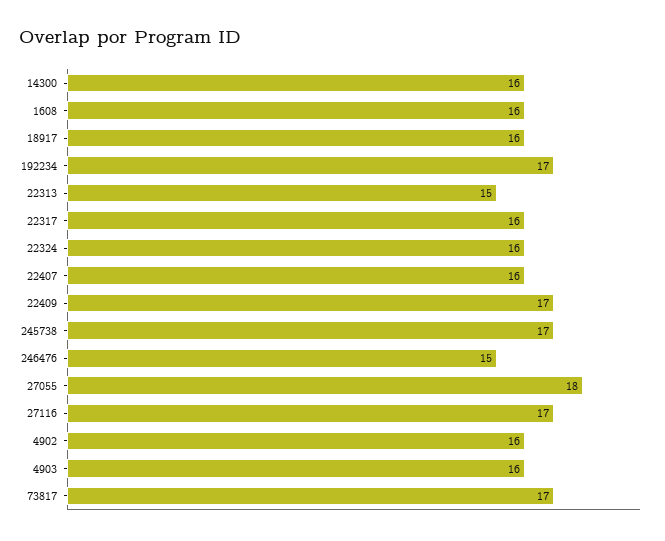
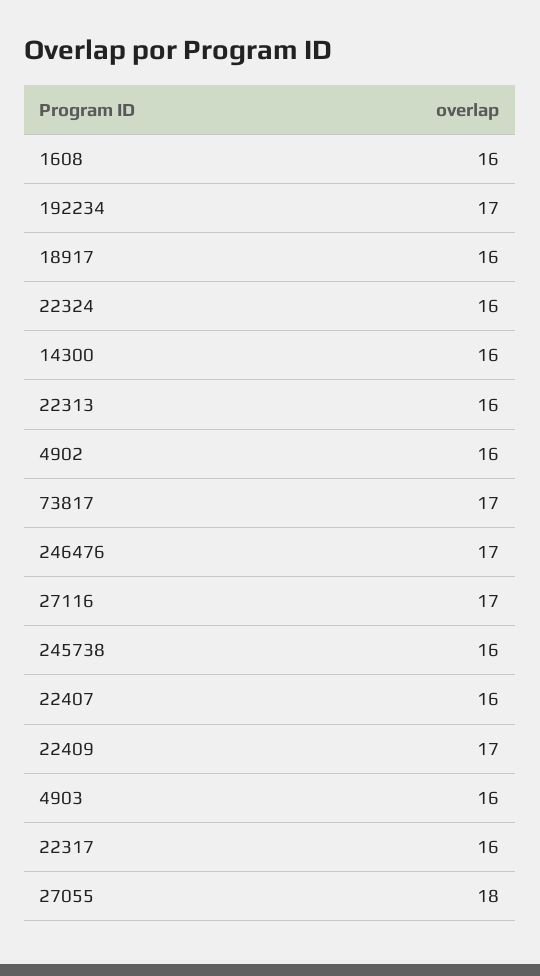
22313: 15 -> 16
245738: 17 -> 16
246476: 15 -> 17

